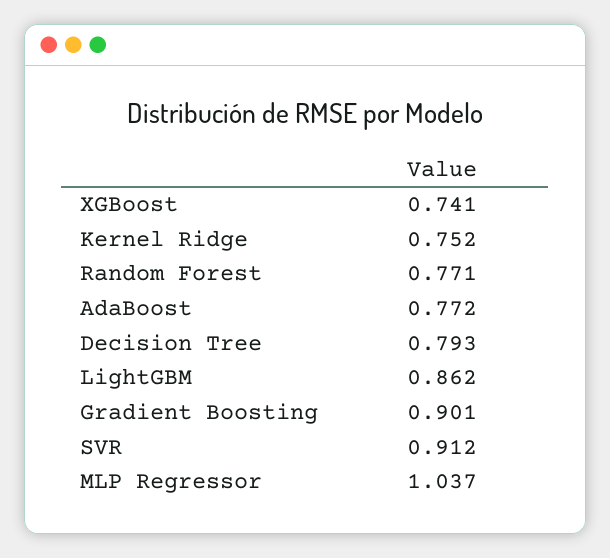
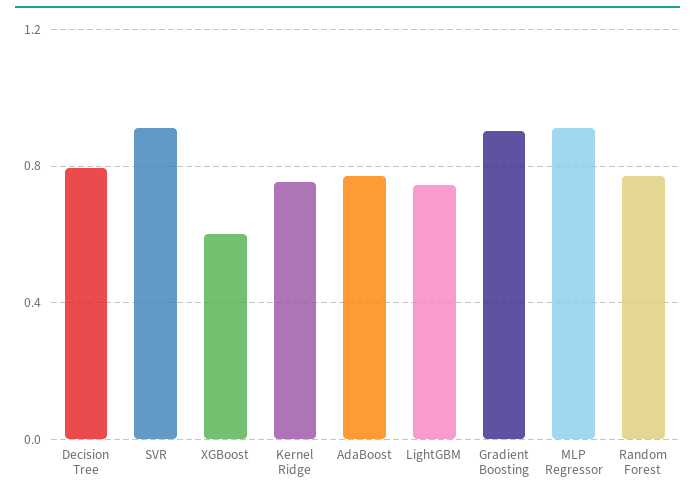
XGBoost: 0.741 -> 0.6
LightGBM: 0.862 -> 0.75
MLP Regressor: 1.037 -> 0.9

